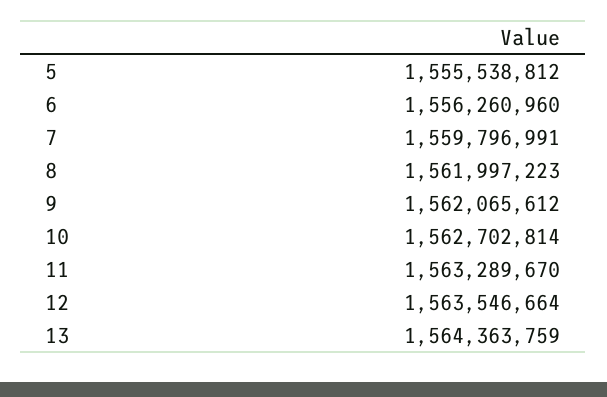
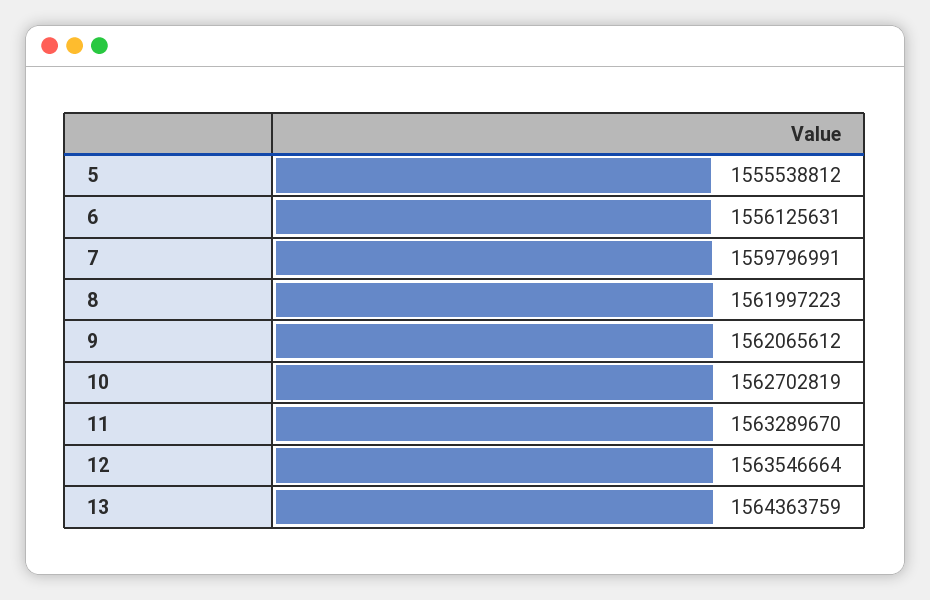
6: 1556260960 -> 1556125631
10: 1562702814 -> 1562702819

